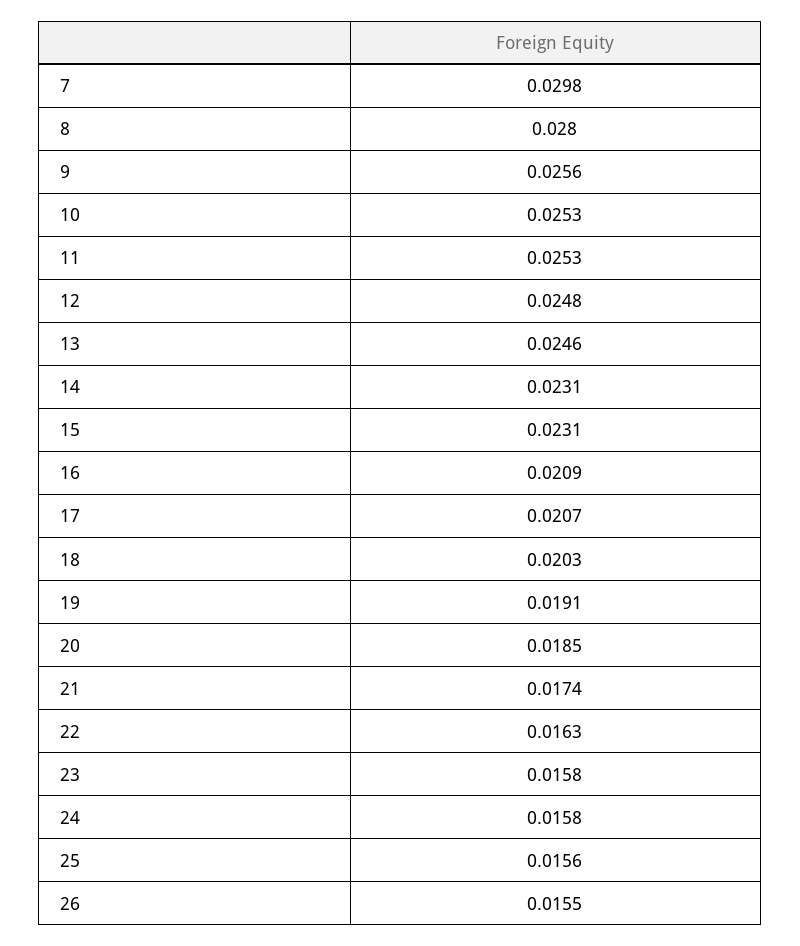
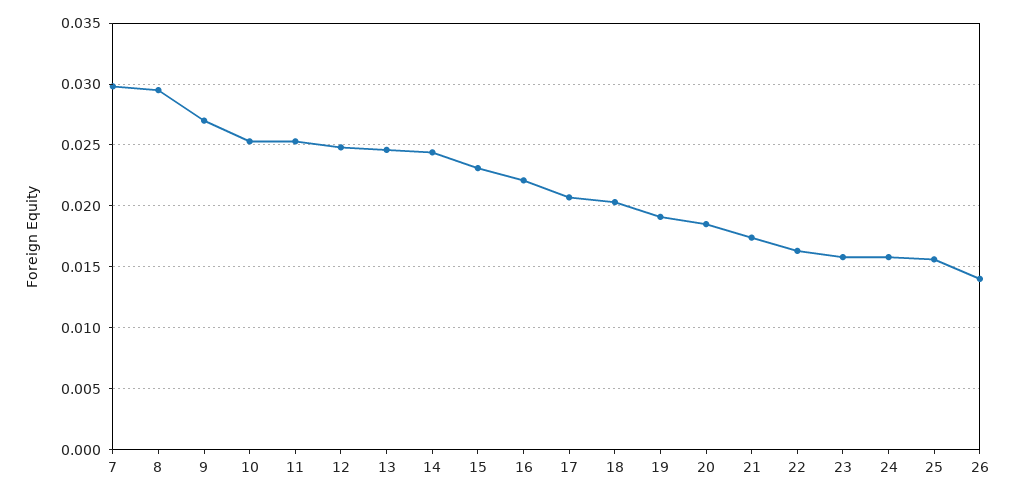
8: 0.028 -> 0.0295
9: 0.0256 -> 0.027
14: 0.0231 -> 0.0245
16: 0.0209 -> 0.022
26: 0.0155 -> 0.014

